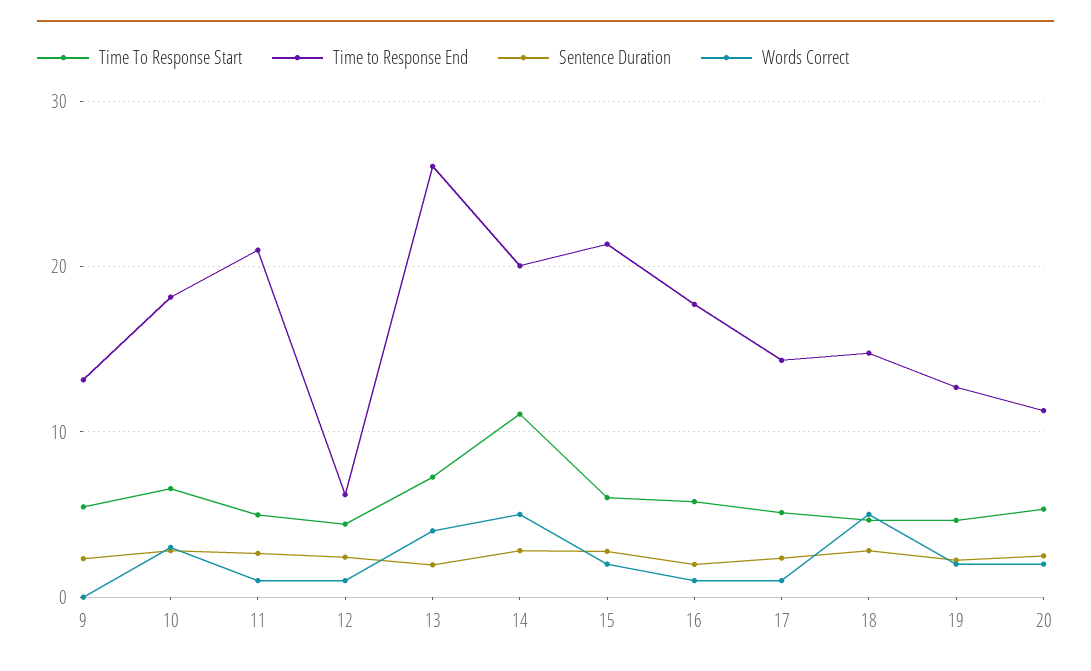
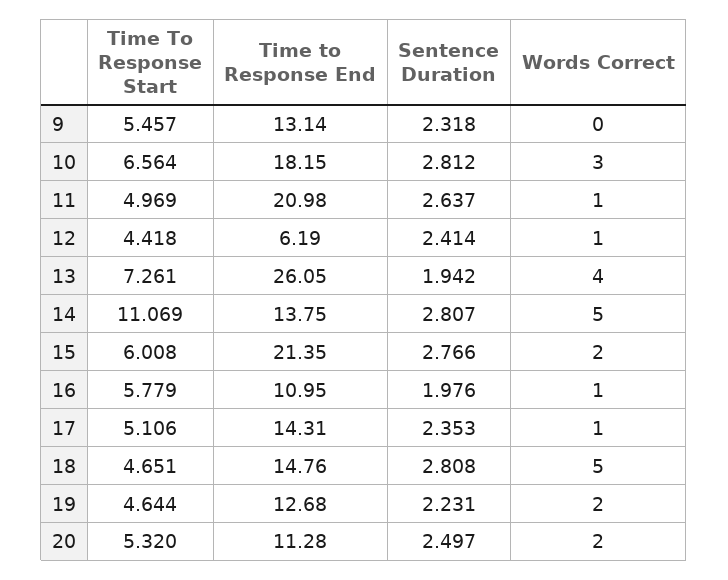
Time to Response End, 14: 20 -> 13.75
Time to Response End, 16: 18 -> 10.95

